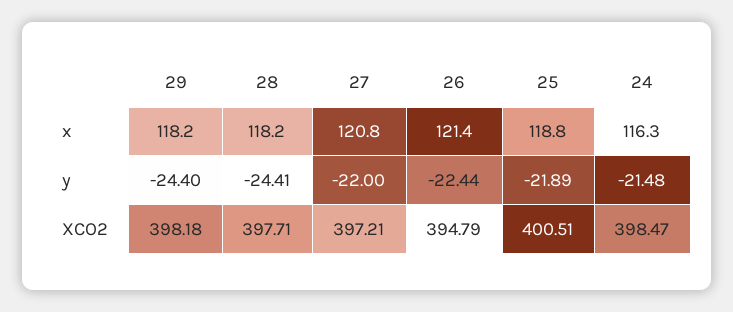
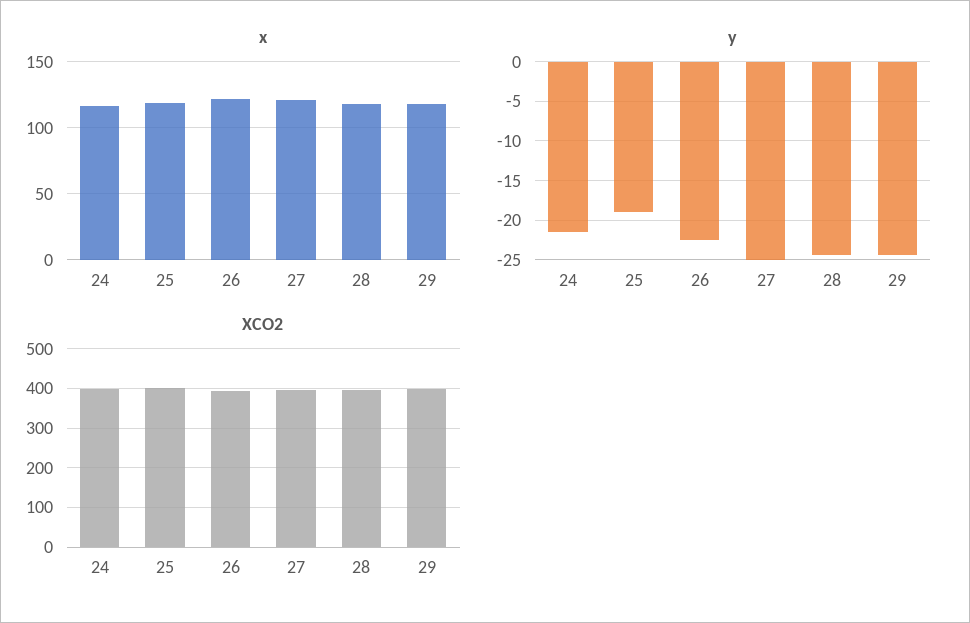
y, 27: -22 -> -25
y, 25: -21.89 -> -19

